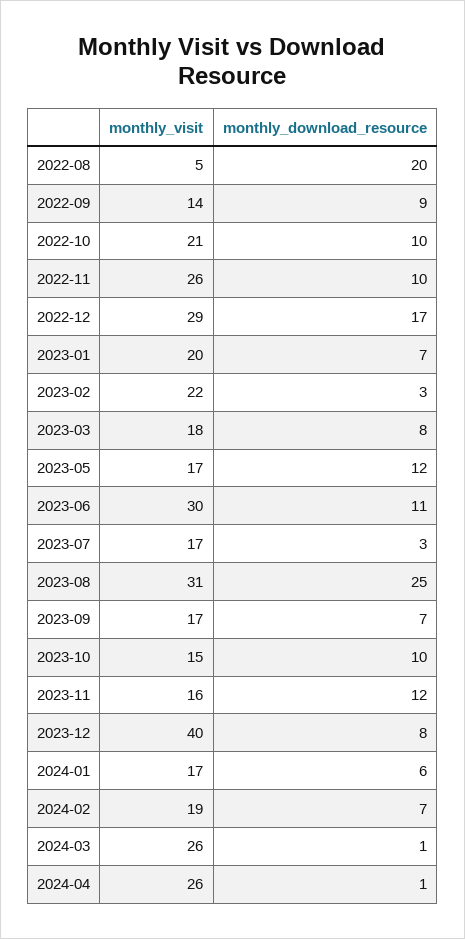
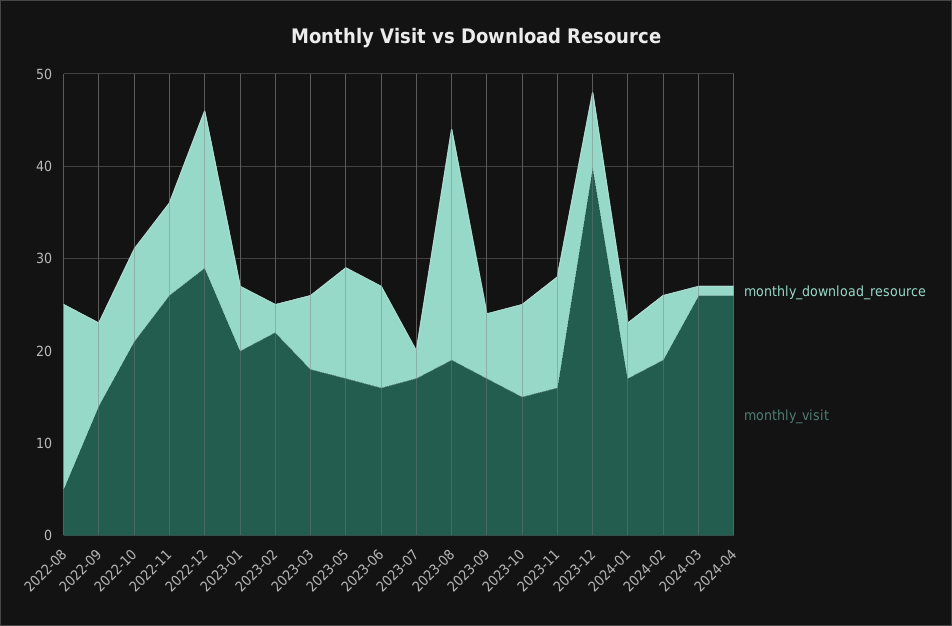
monthly_visit, 2023-06: 30 -> 16
monthly_visit, 2023-08: 31 -> 19

